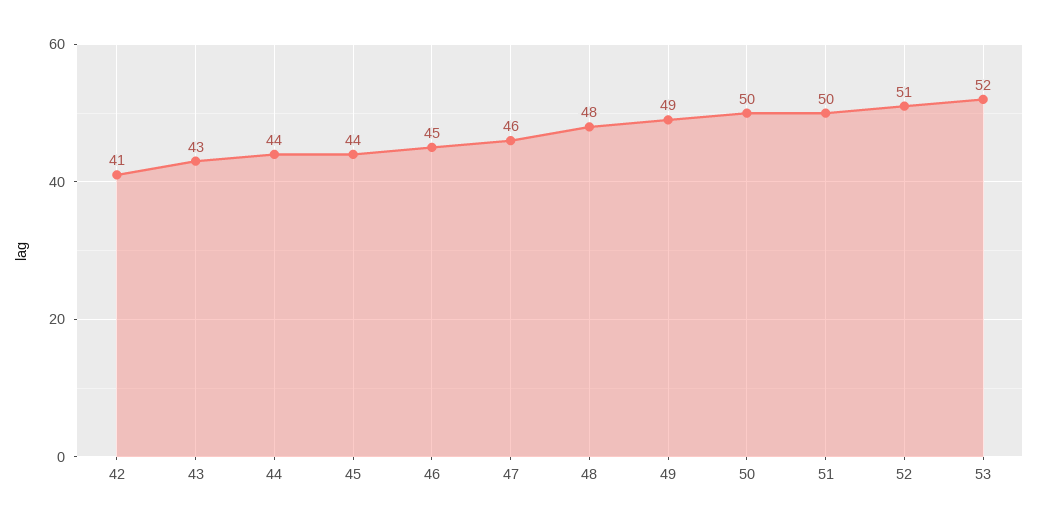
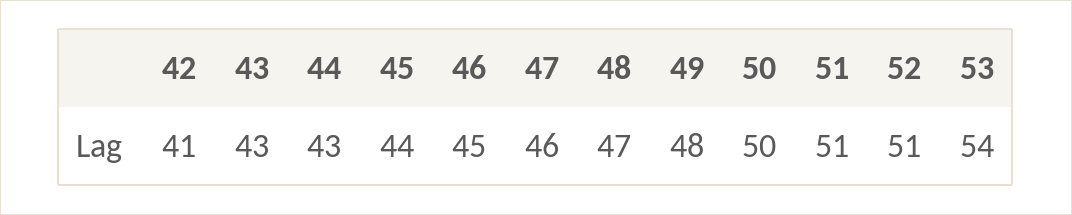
44: 44 -> 43
48: 48 -> 47
49: 49 -> 48
51: 50 -> 51
53: 52 -> 54

